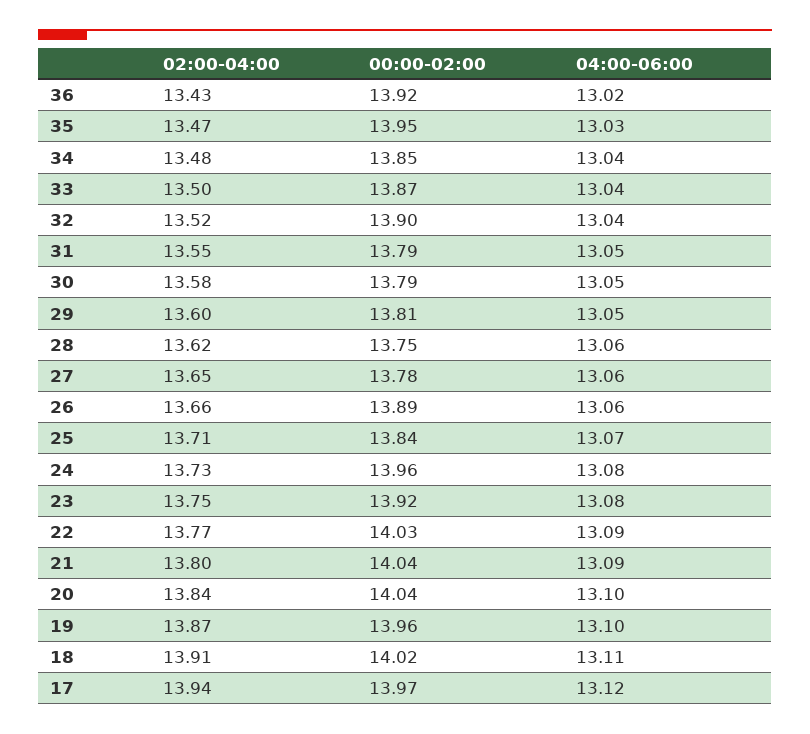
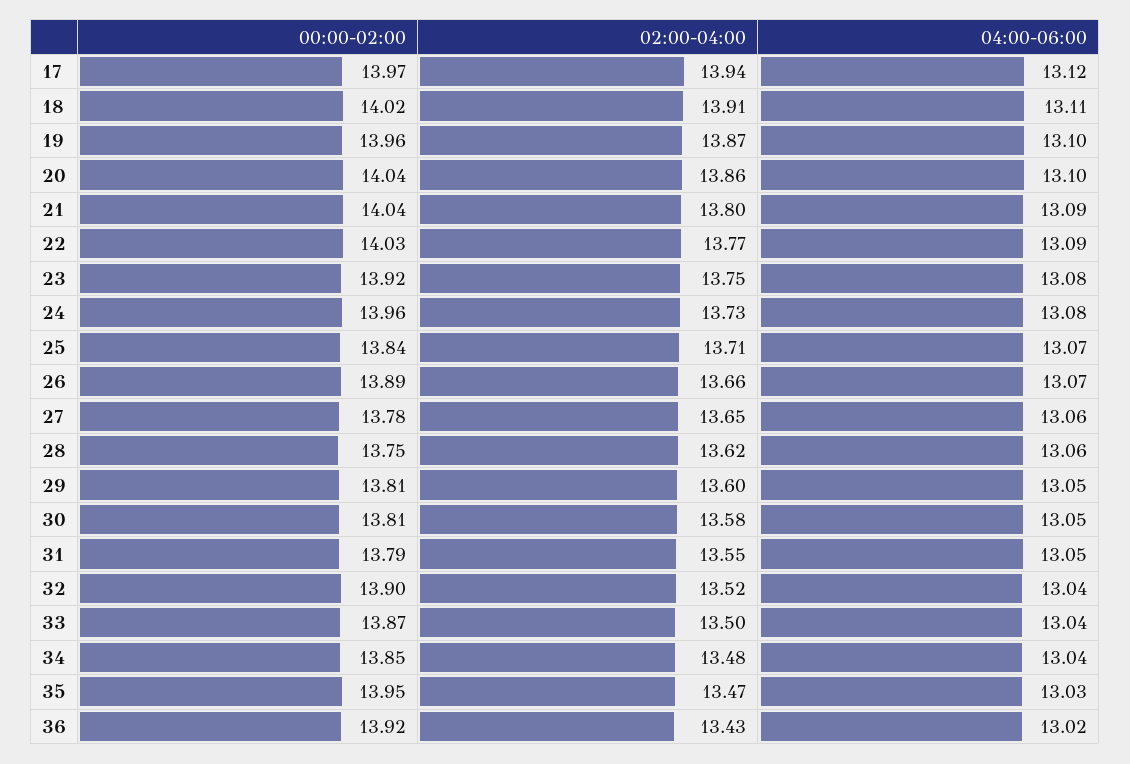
00:00-02:00, 30: 13.79 -> 13.81
04:00-06:00, 26: 13.06 -> 13.07
02:00-04:00, 20: 13.84 -> 13.86

